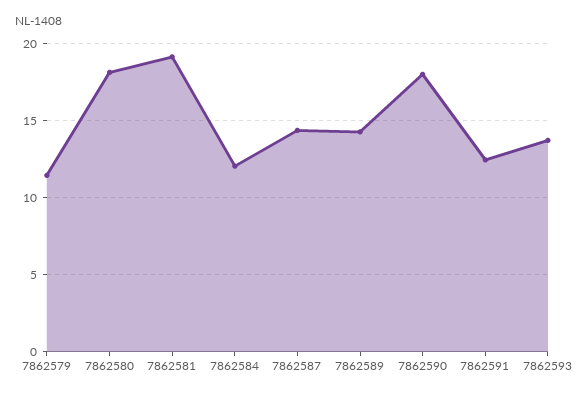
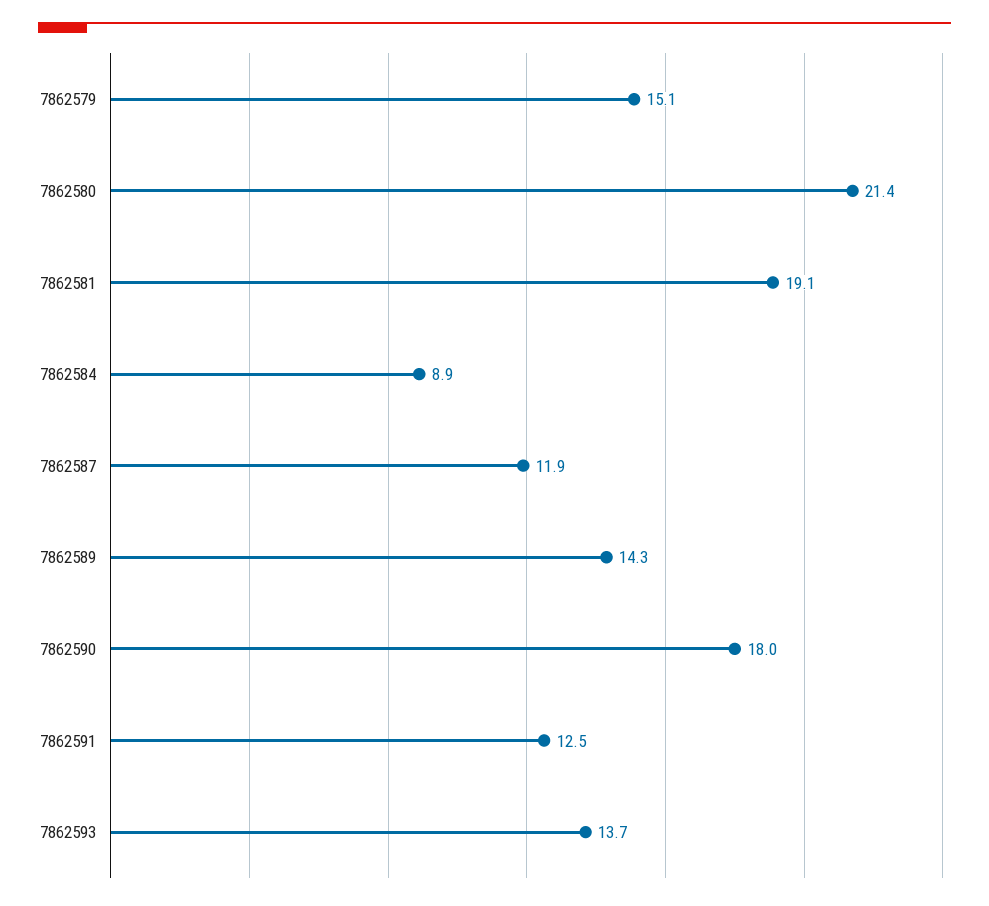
7862579: 11.5 -> 15.1
7862580: 18 -> 21.4
7862584: 12 -> 8.9
7862587: 14.5 -> 11.9

